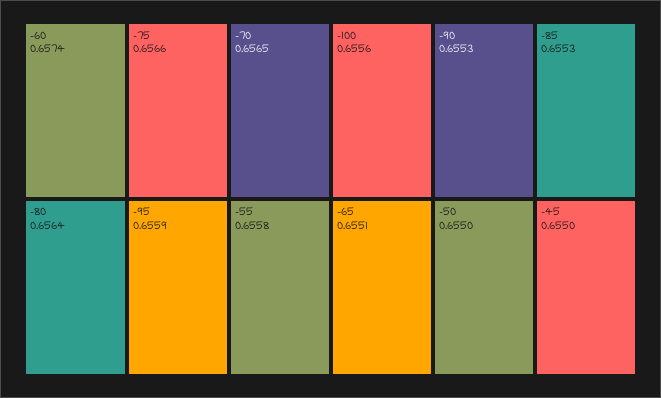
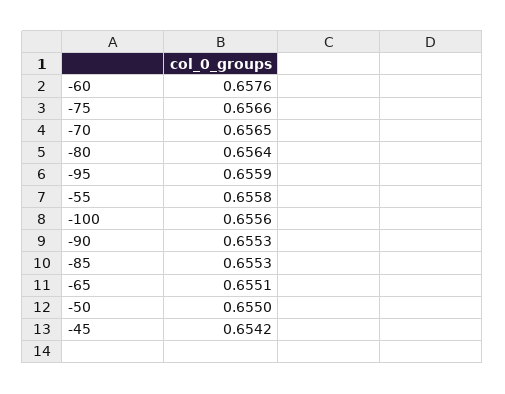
-60: 0.6574 -> 0.6576
-45: 0.655 -> 0.6542

